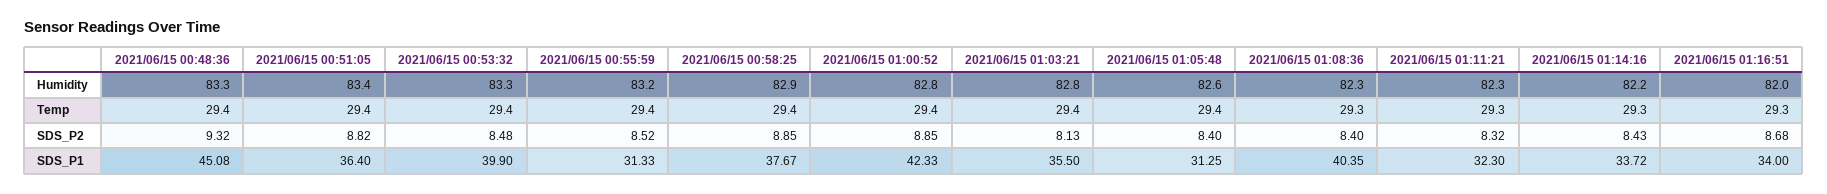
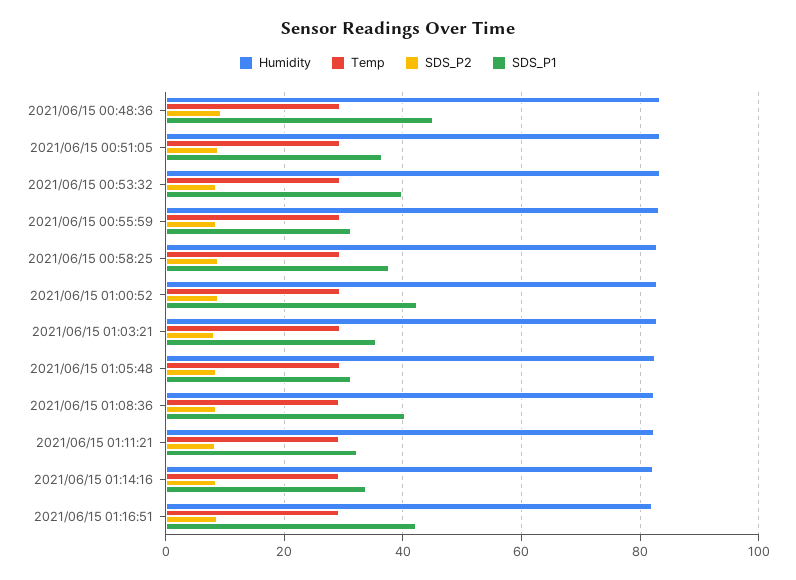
SDS_P1, 2021/06/15 01:16:51: 34 -> 42

